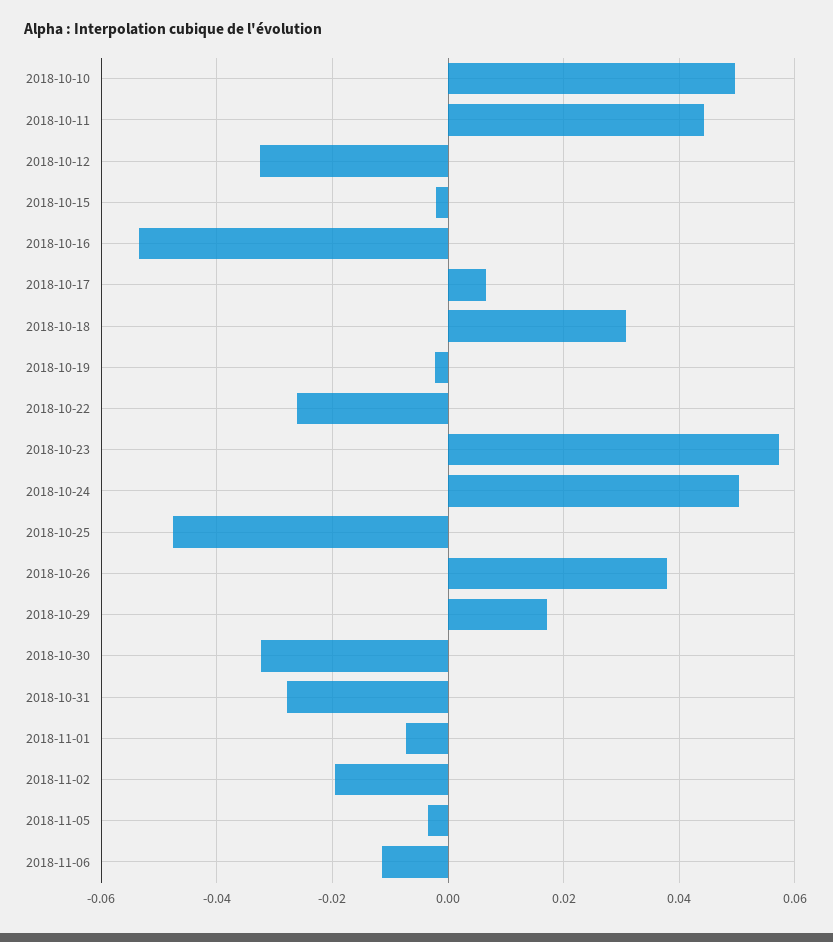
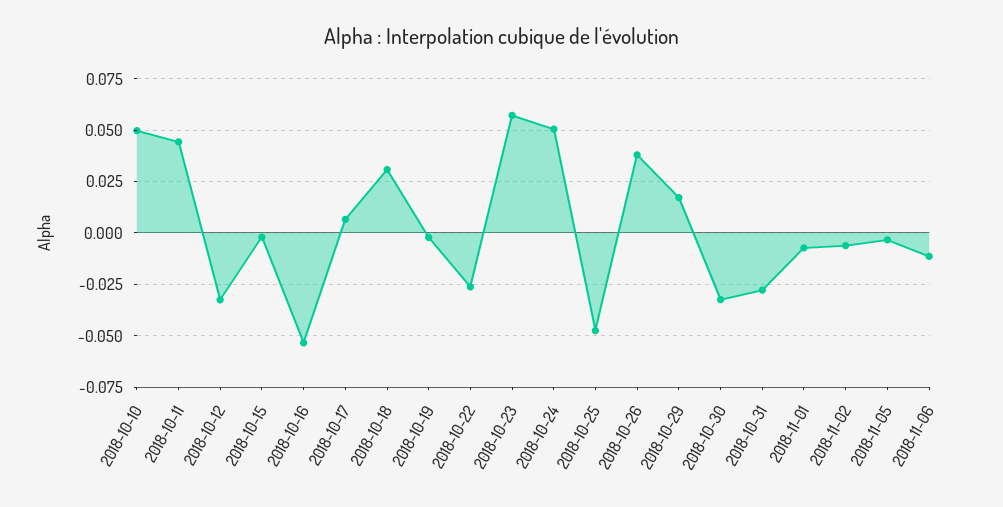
2018-11-02: -0.02 -> -0.005

